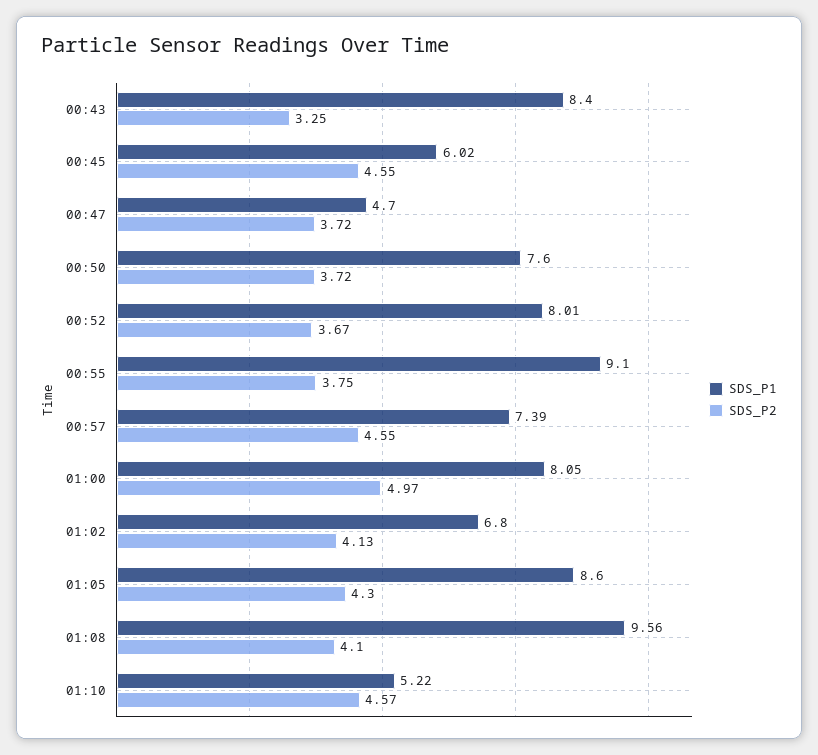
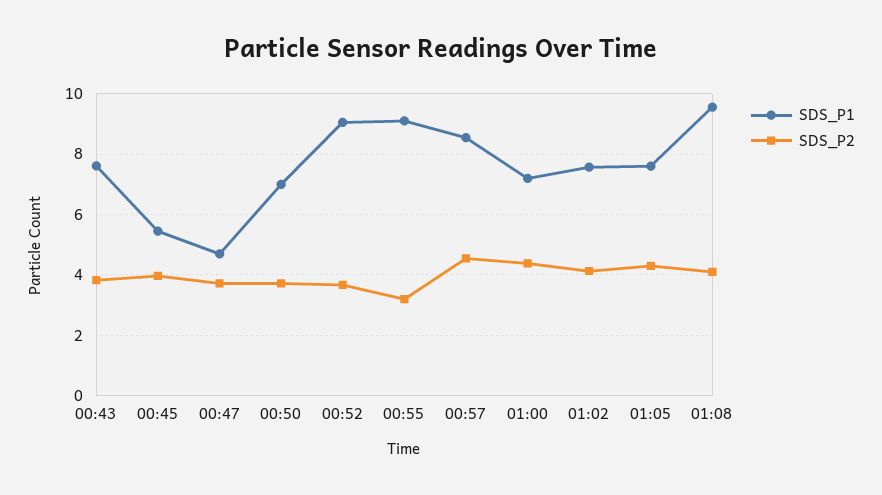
SDS_P1, 00:43: 8.4 -> 7.6
SDS_P2, 00:43: 3.25 -> 3.8
SDS_P1, 00:45: 6.02 -> 5.4
SDS_P2, 00:45: 4.55 -> 4
SDS_P1, 00:50: 7.6 -> 7
SDS_P1, 00:52: 8.01 -> 9
SDS_P2, 00:55: 3.75 -> 3.2
SDS_P1, 00:57: 7.39 -> 8.6
SDS_P1, 01:00: 8.05 -> 7.2
SDS_P2, 01:00: 4.97 -> 4.4
SDS_P1, 01:02: 6.8 -> 7.6
SDS_P1, 01:05: 8.6 -> 7.6
SDS_P1, 01:10: 5.22 -> none
SDS_P2, 01:10: 4.57 -> none

